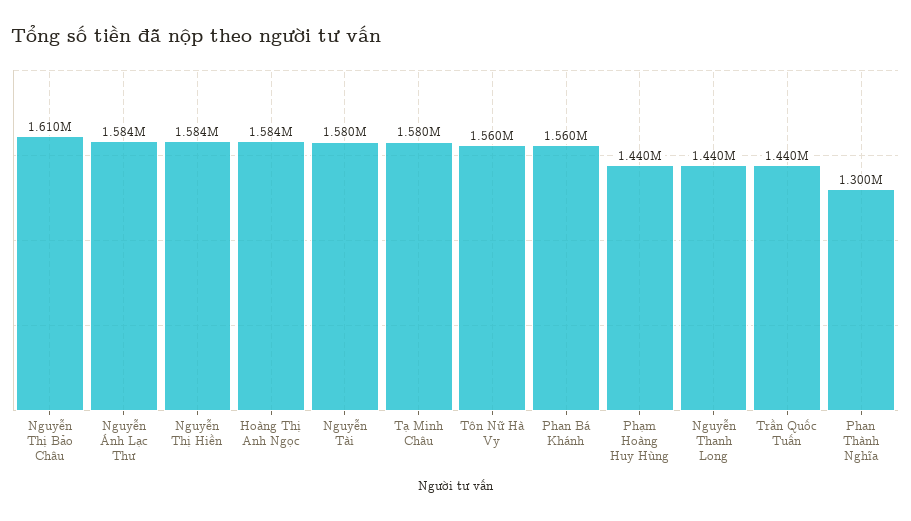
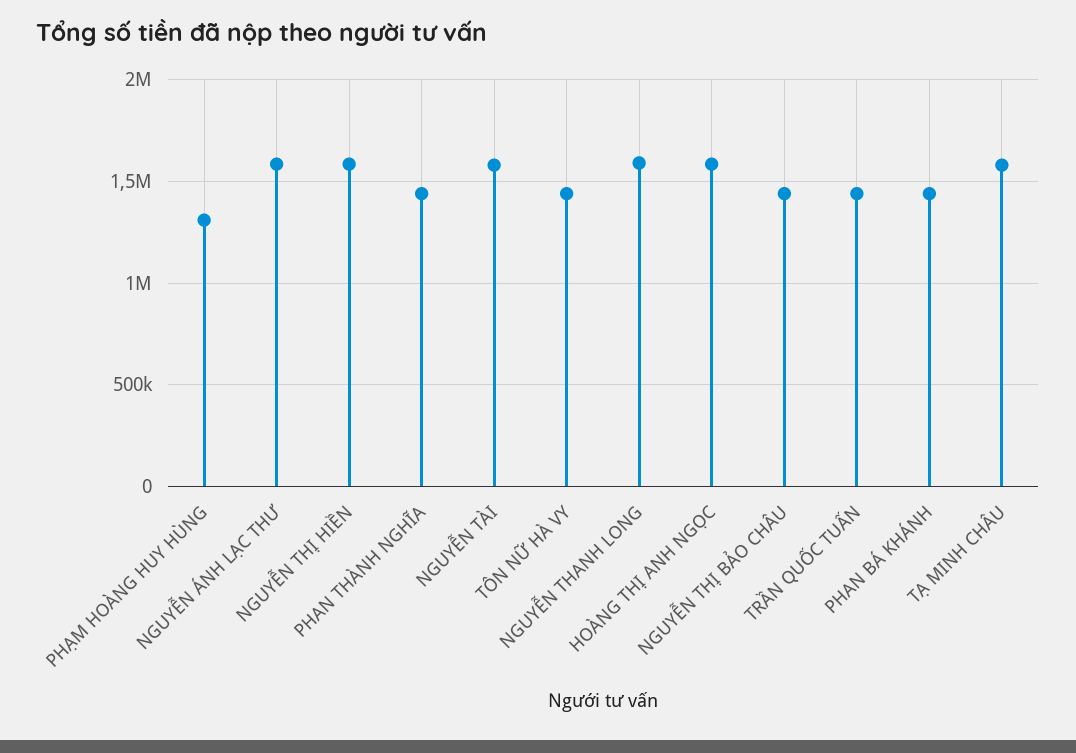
Nguyễn Thị Bảo Châu: 1610000 -> 1450000
Tôn Nữ Hà Vy: 1560000 -> 1450000
Phan Bá Khánh: 1560000 -> 1450000
Phạm Hoàng Huy Hùng: 1440000 -> 1300000
Nguyễn Thanh Long: 1440000 -> 1600000
Phan Thành Nghĩa: 1300000 -> 1450000

